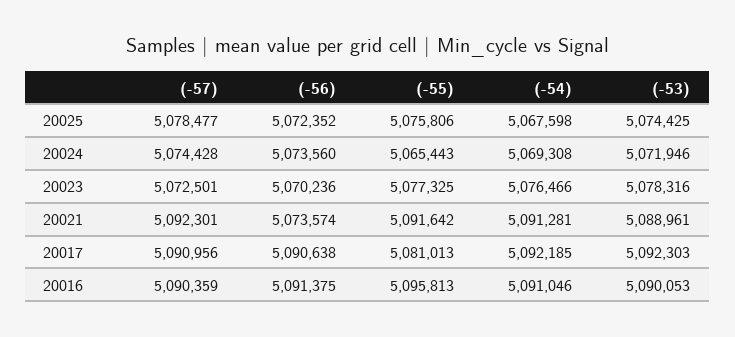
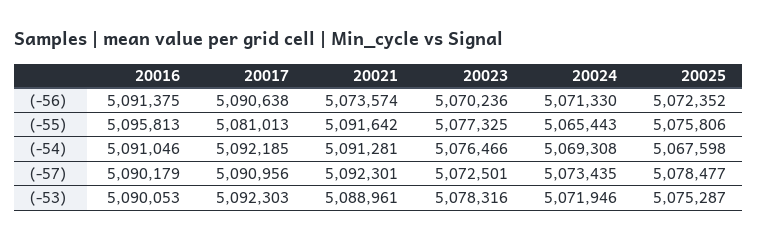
(-53), 20025: 5074425 -> 5075287
(-57), 20024: 5074428 -> 5073435
(-56), 20024: 5073560 -> 5071330
(-57), 20016: 5090359 -> 5090179

